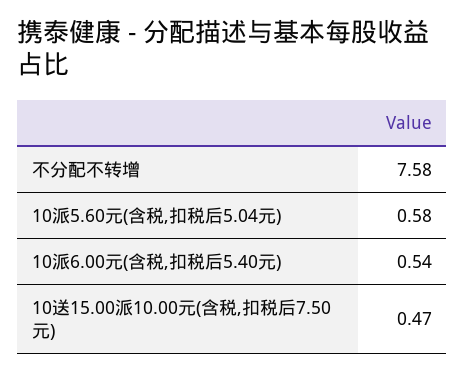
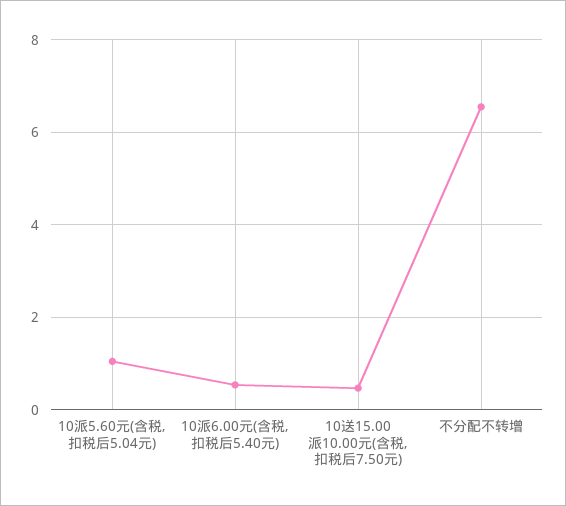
不分配不转增: 7.58 -> 6.6
10派5.60元(含税,扣税后5.04元): 0.58 -> 1

